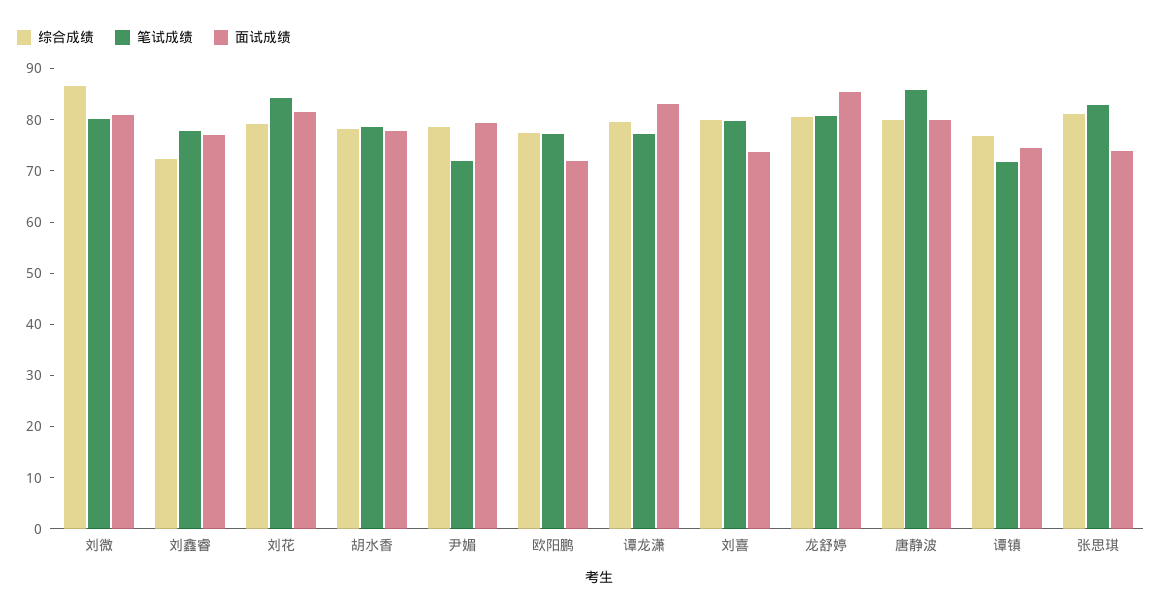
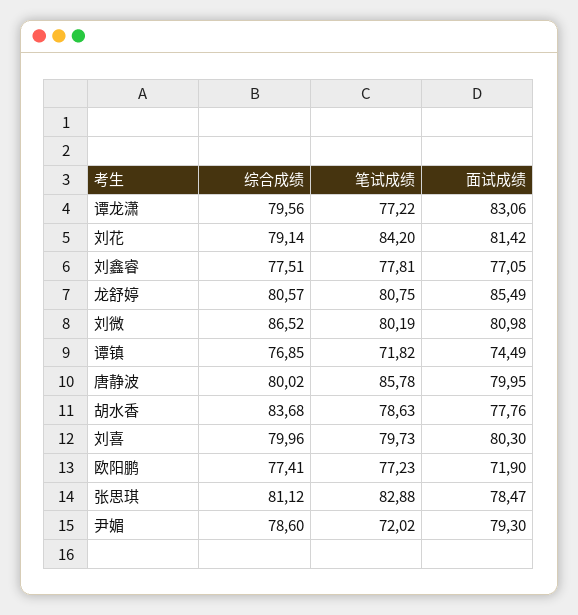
综合成绩, 刘鑫睿: 72 -> 77.51
综合成绩, 胡水香: 78 -> 83.68
面试成绩, 刘喜: 74 -> 80.3
面试成绩, 张思琪: 74 -> 78.47

